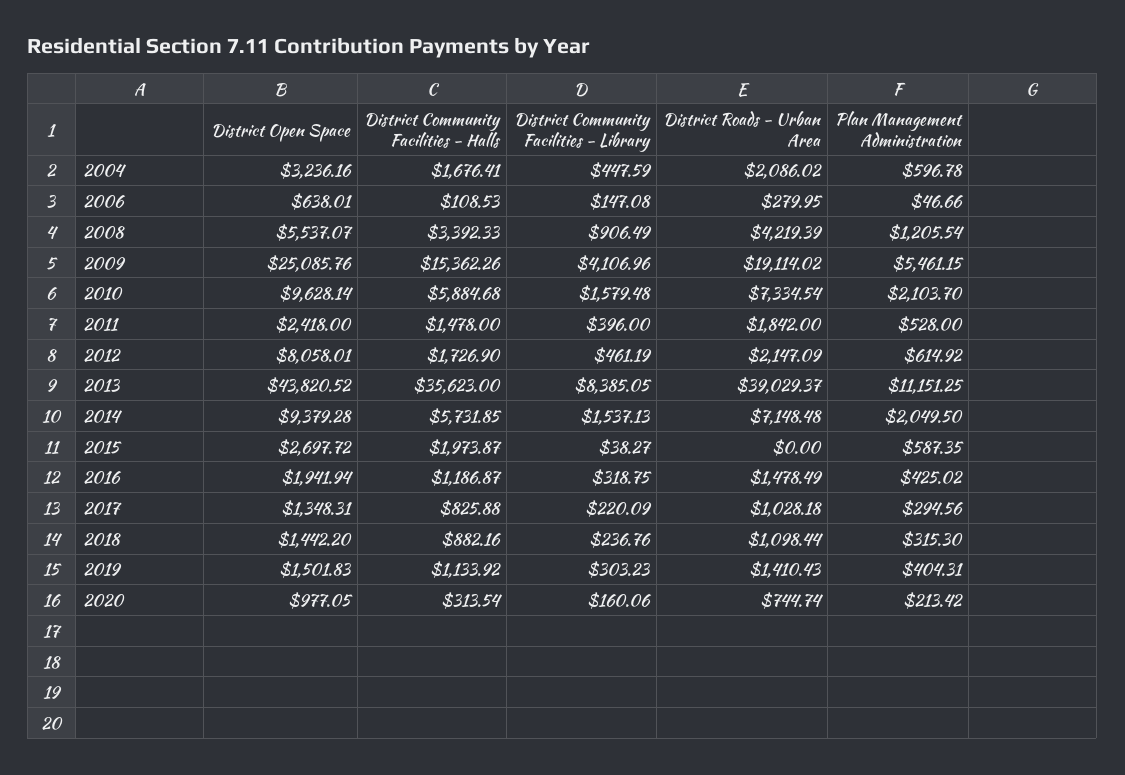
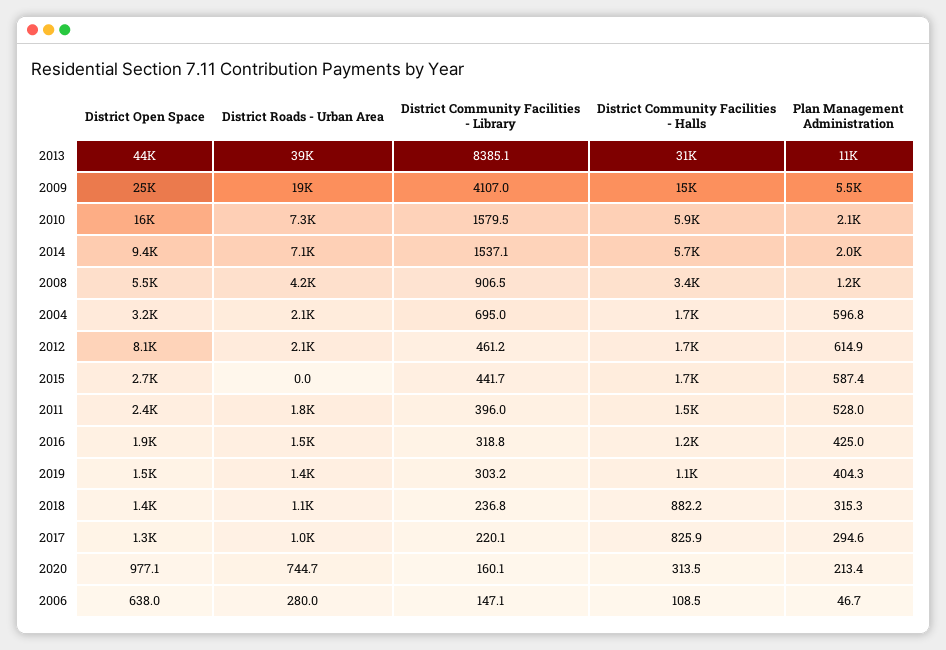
District Community Facilities - Library, 2004: 447.59 -> 695
District Open Space, 2010: 9628.14 -> 16000
District Community Facilities - Halls, 2013: 35623 -> 31000
District Community Facilities - Halls, 2015: 1973.87 -> 1700
District Community Facilities - Library, 2015: 38.27 -> 441.7

